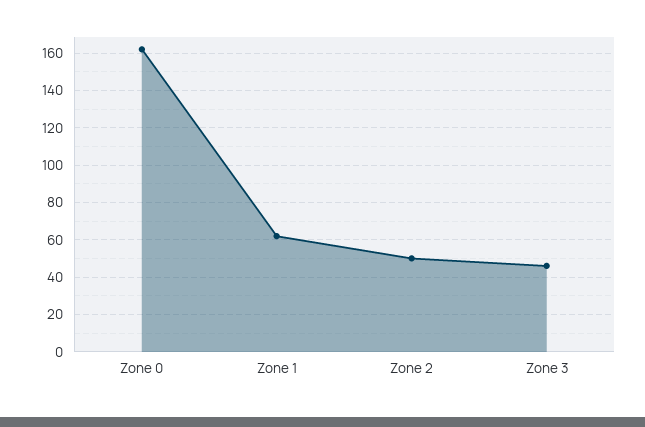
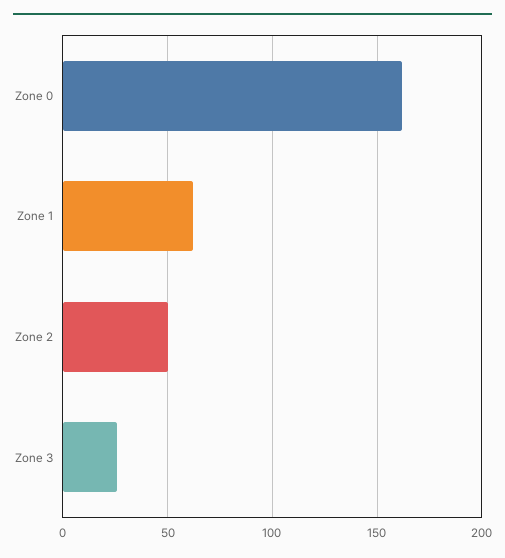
Zone 3: 45 -> 25

